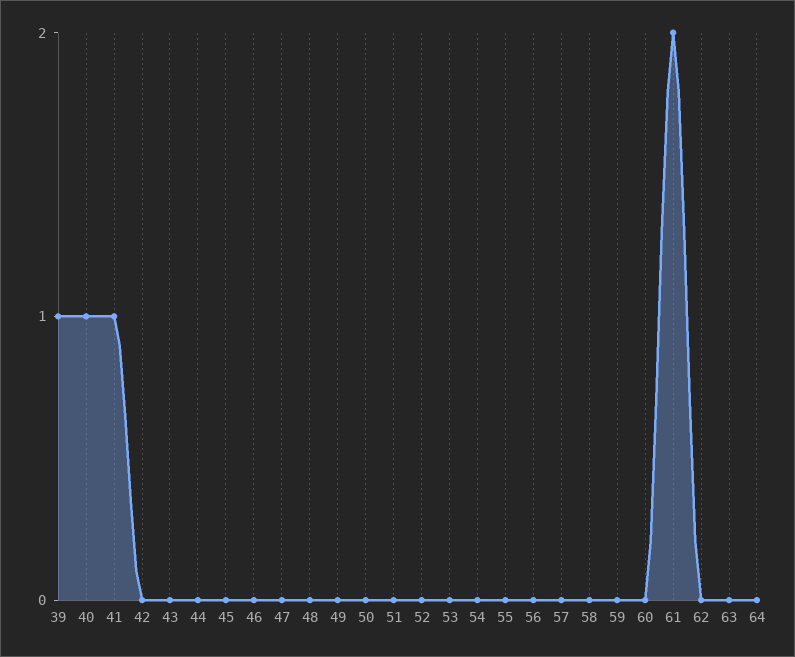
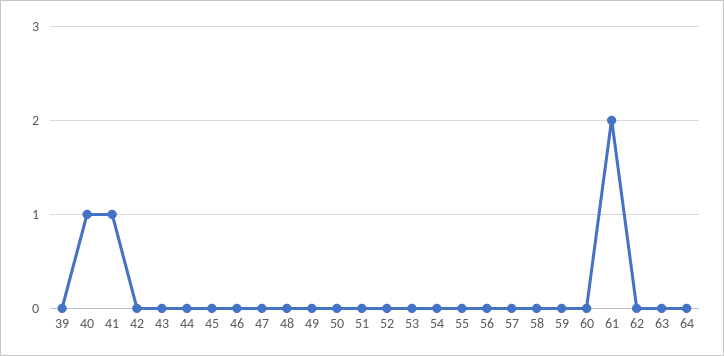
39: 1 -> 0

